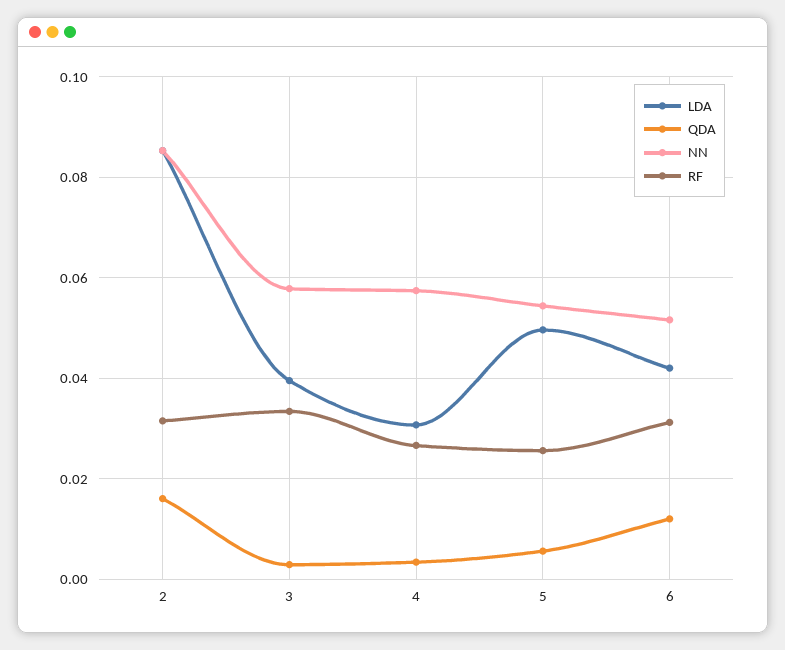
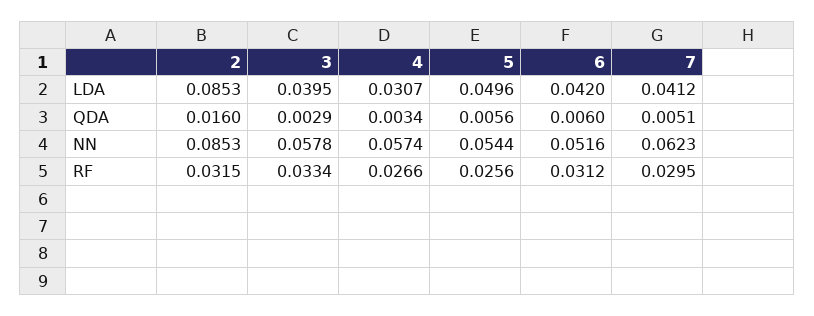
QDA, 6: 0.012 -> 0.006
LDA, 7: none -> 0.0412
QDA, 7: none -> 0.0051
NN, 7: none -> 0.0623
RF, 7: none -> 0.0295

